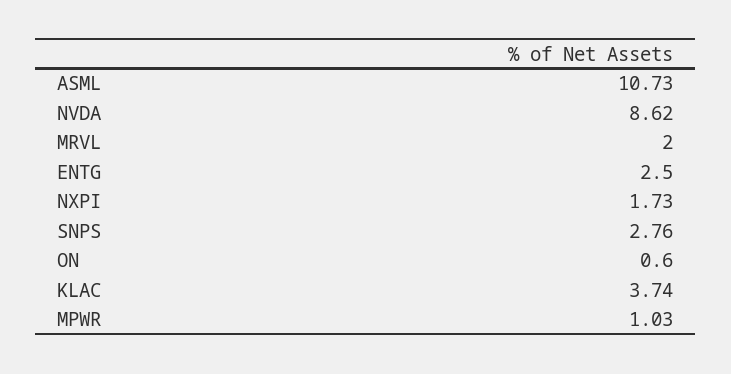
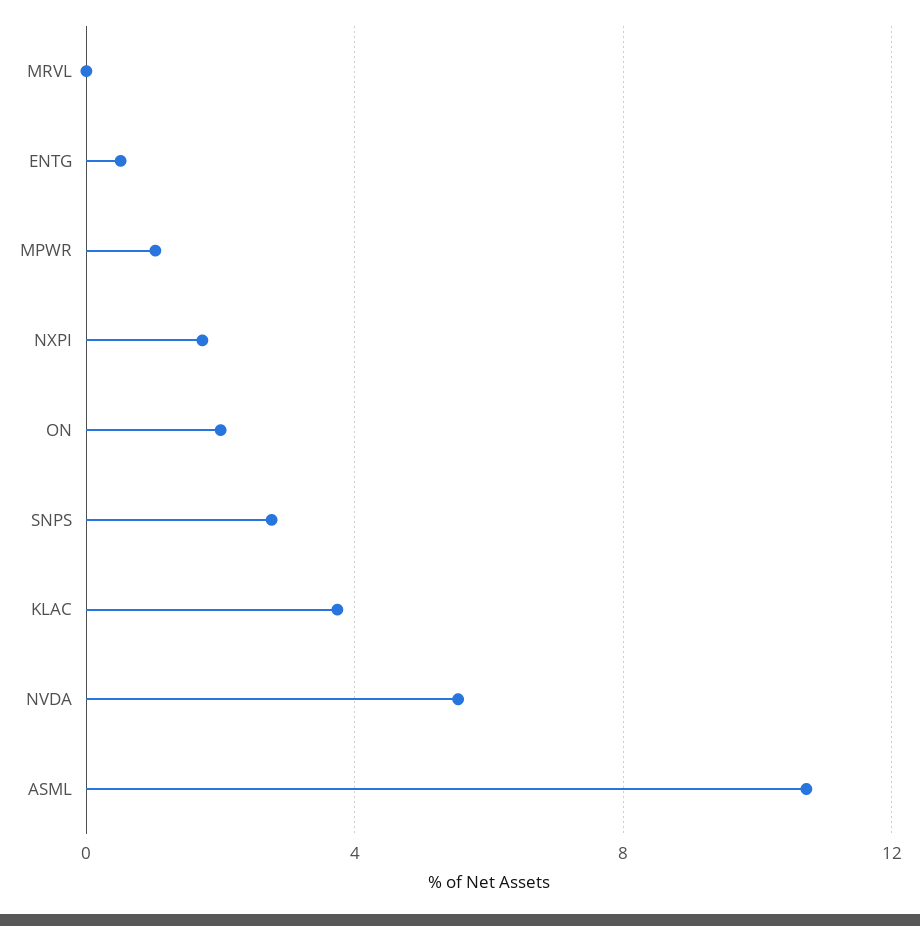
NVDA: 8.62 -> 5.5
MRVL: 2 -> 0
ENTG: 2.5 -> 0.5
ON: 0.6 -> 2

